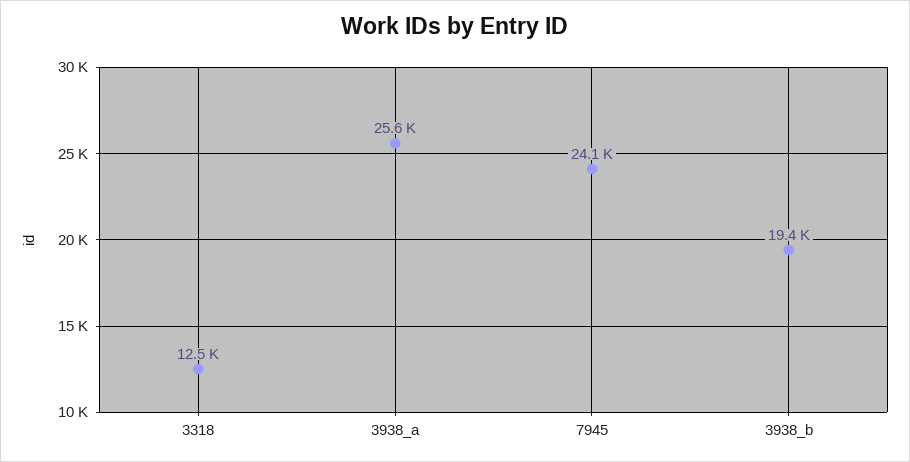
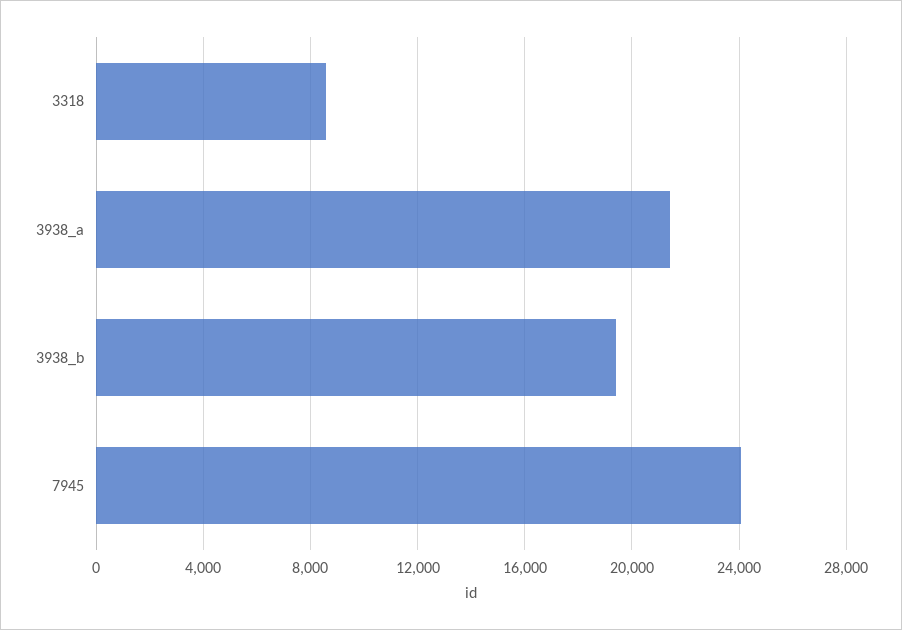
3318: 12500 -> 8500
3938_a: 25600 -> 21500

